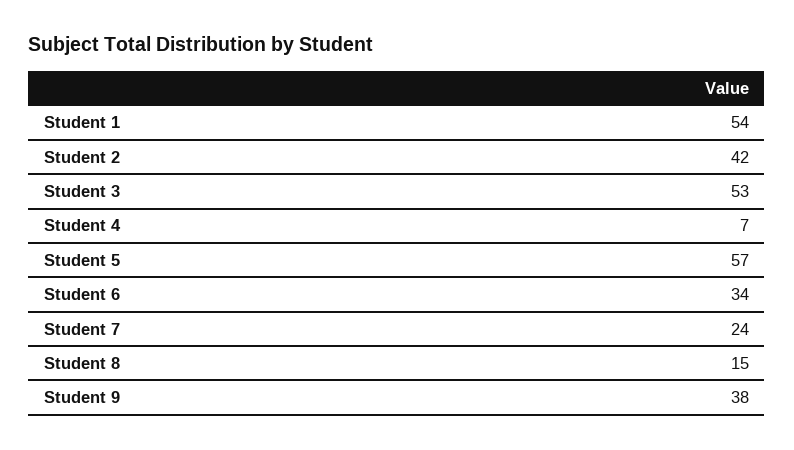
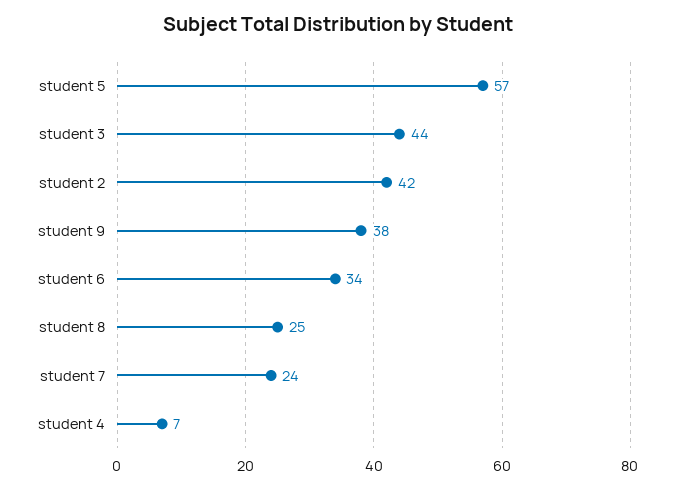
Student 1: 54 -> none
Student 3: 53 -> 44
Student 8: 15 -> 25

